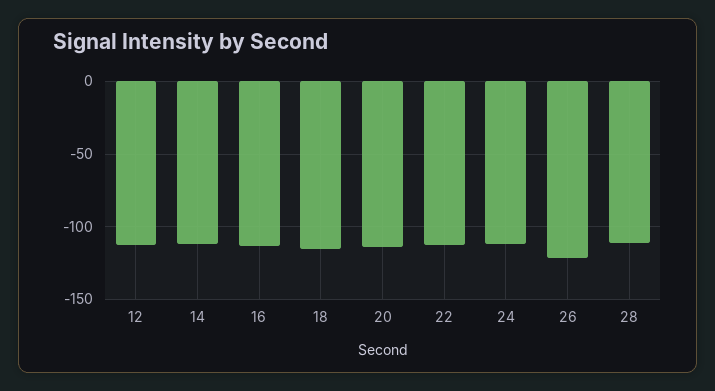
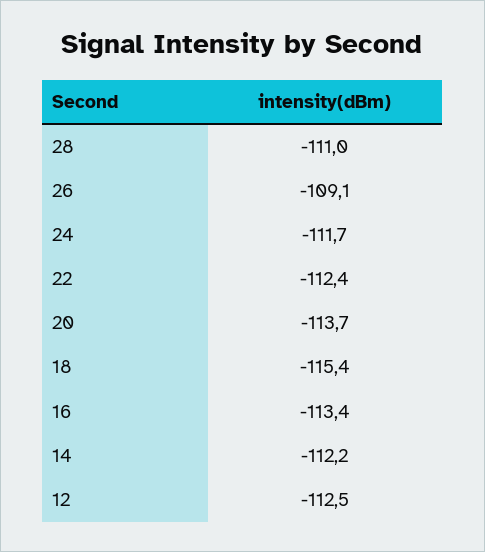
26: -120 -> -109.1

